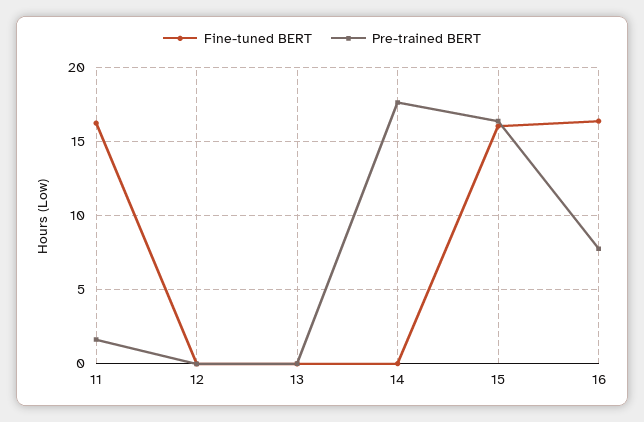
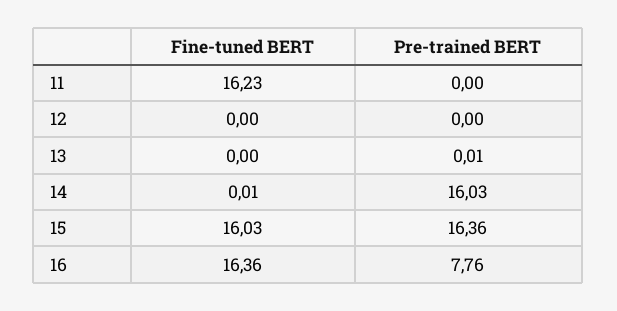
Pre-trained BERT, 11: 1.5 -> 0
Pre-trained BERT, 14: 17.5 -> 16.03

